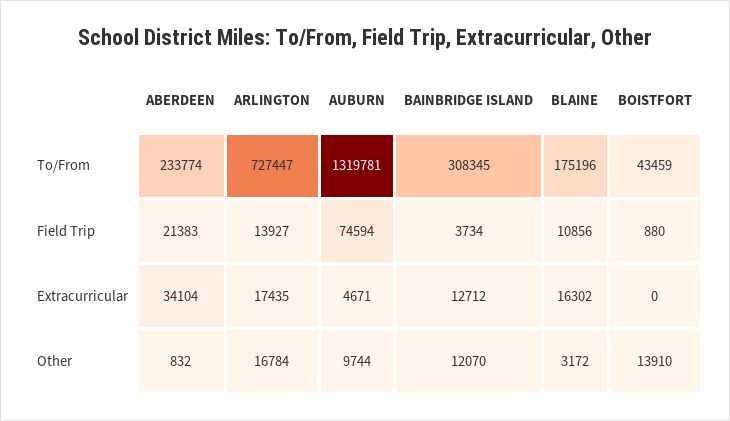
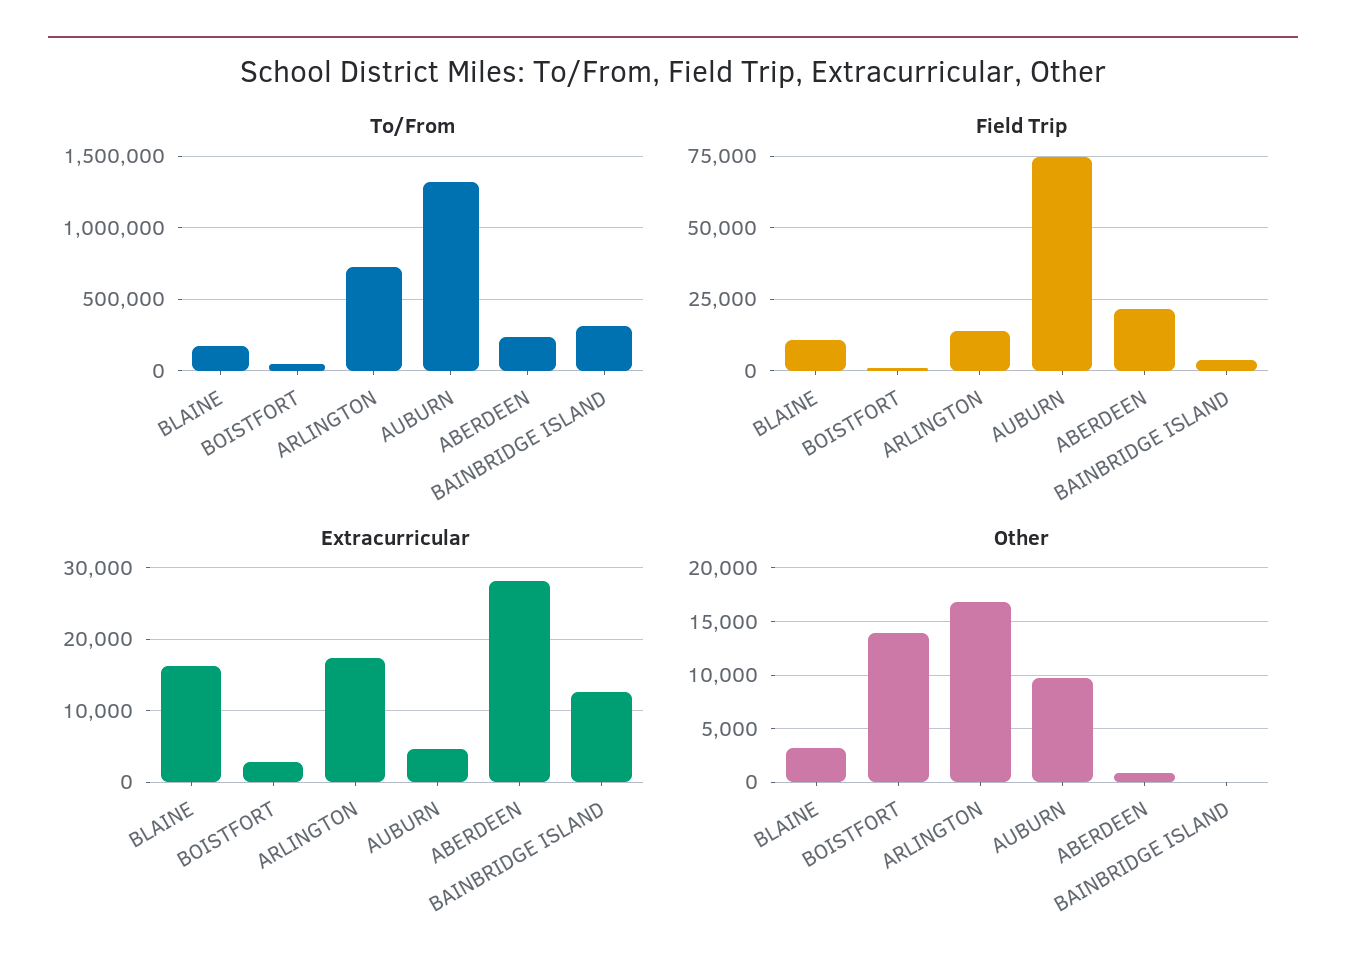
Extracurricular, ABERDEEN: 34104 -> 28000
Extracurricular, BOISTFORT: 0 -> 3000
Other, BAINBRIDGE ISLAND: 12070 -> 0

